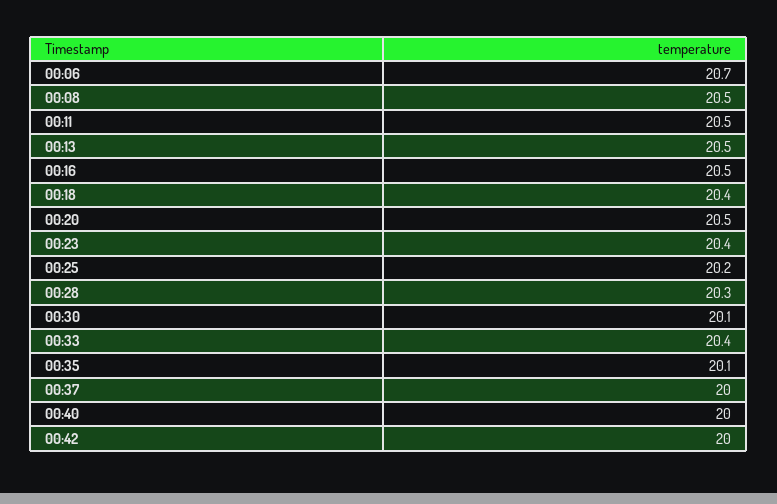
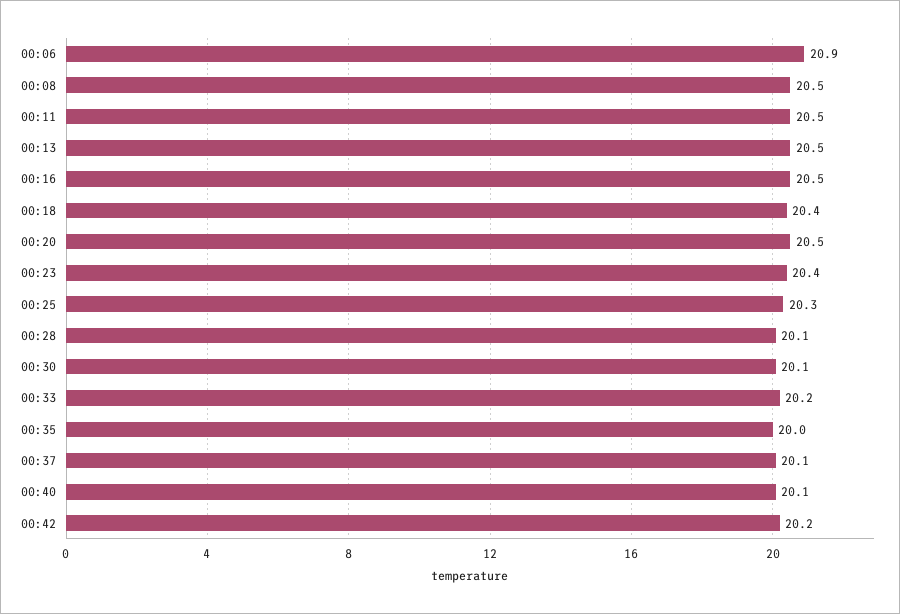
00:06: 20.7 -> 20.9
00:25: 20.2 -> 20.3
00:28: 20.3 -> 20.1
00:33: 20.4 -> 20.2
00:35: 20.1 -> 20
00:37: 20 -> 20.1
00:40: 20 -> 20.1
00:42: 20 -> 20.2

